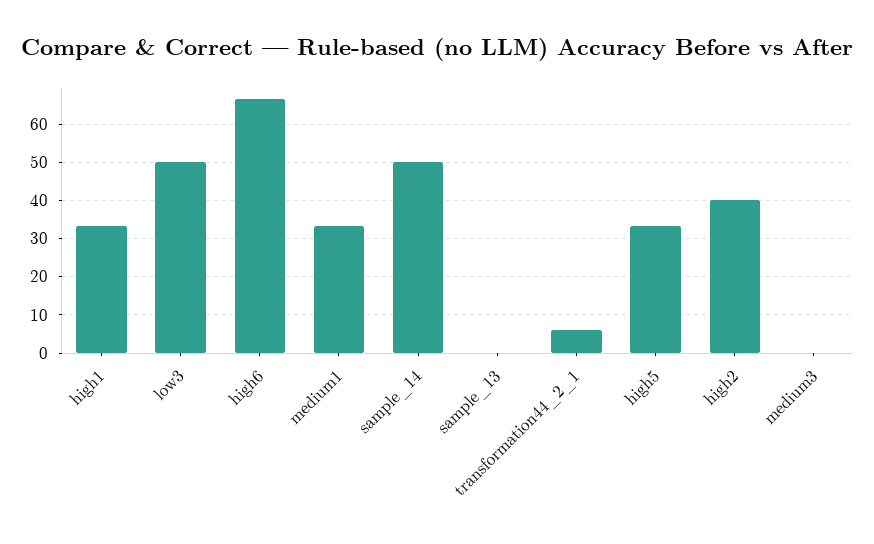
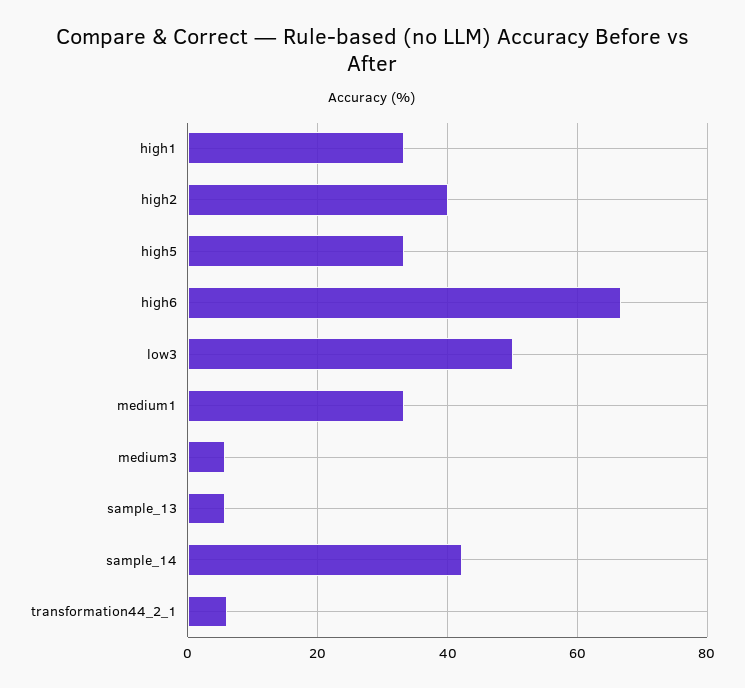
sample_14: 50 -> 42
sample_13: 0 -> 6
medium3: 0 -> 6

